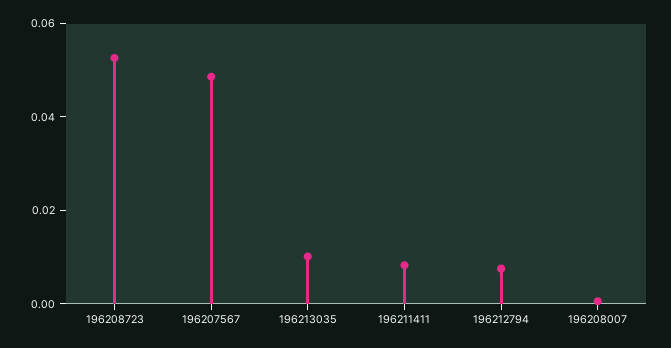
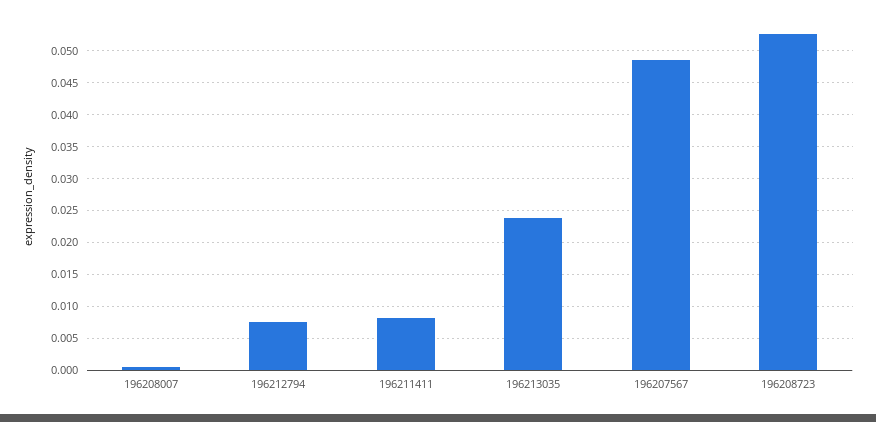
196213035: 0.01 -> 0.024

